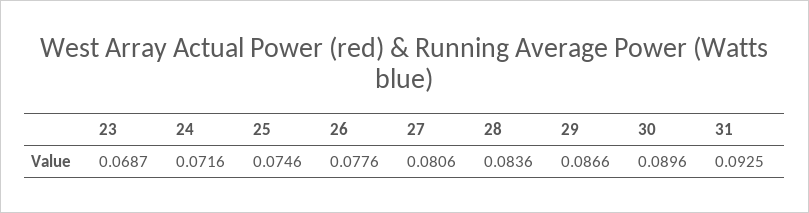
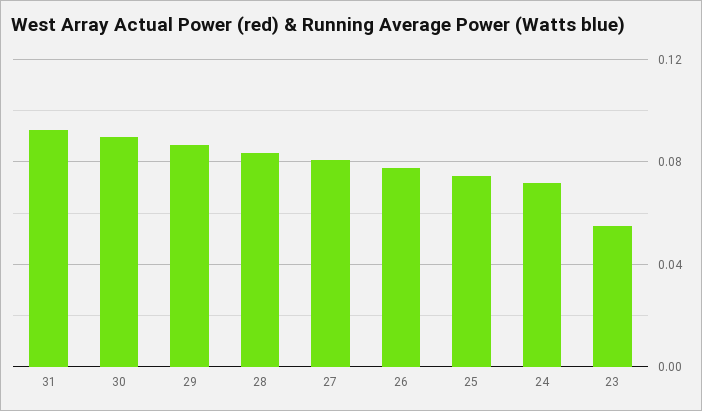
23: 0.0687 -> 0.055

